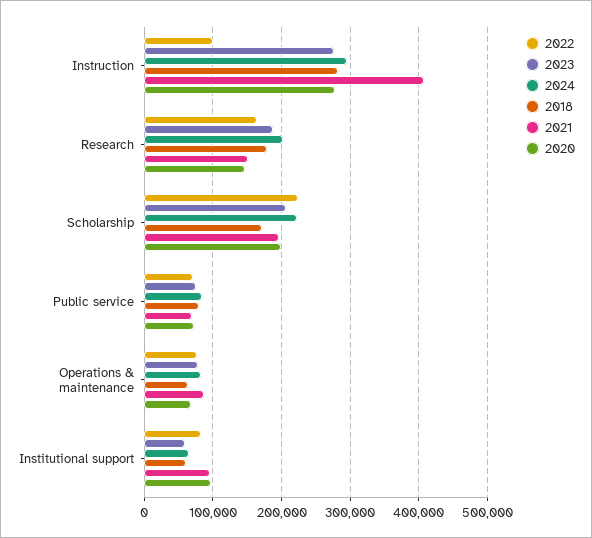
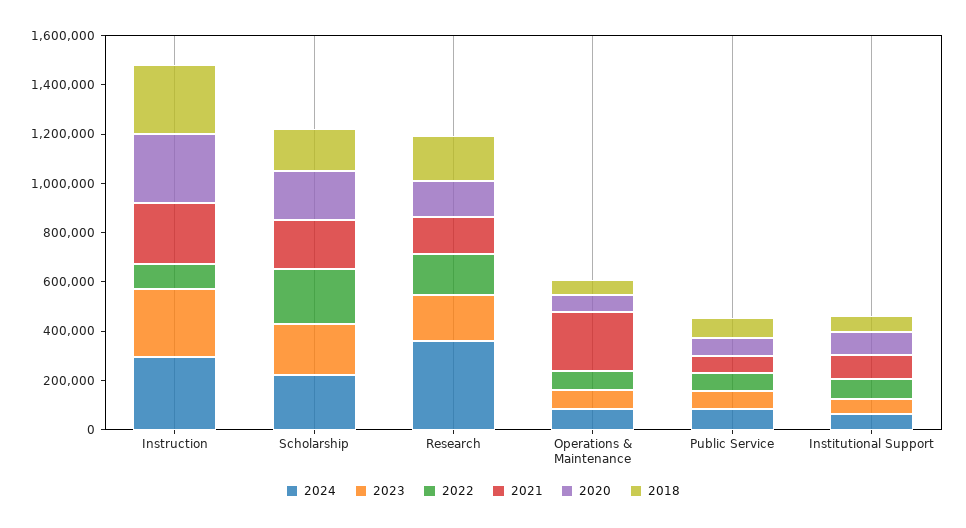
2021, Instruction: 410000 -> 250000
2024, Research: 200000 -> 350000
2021, Operations & maintenance: 90000 -> 250000

